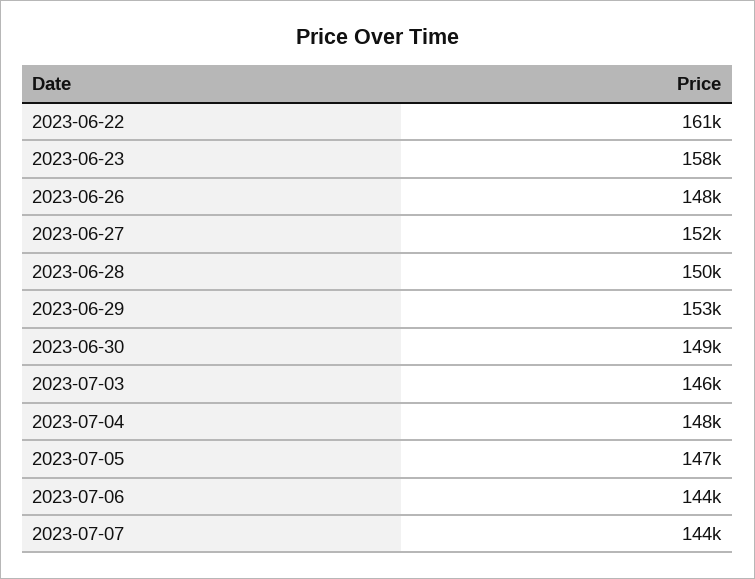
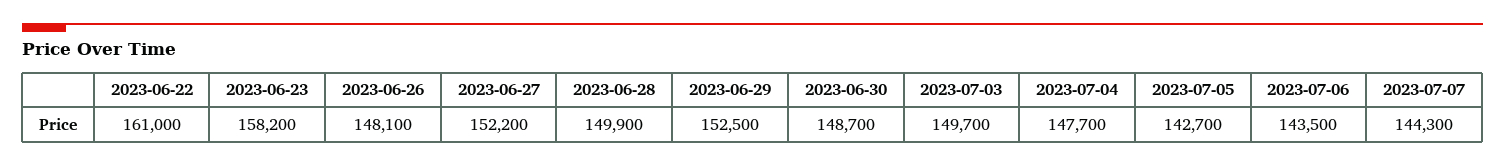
2023-07-03: 146000 -> 149700
2023-07-05: 147000 -> 142700

